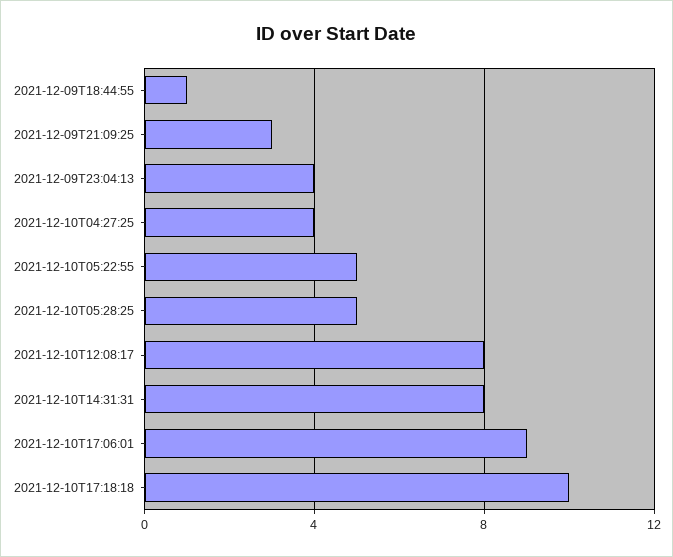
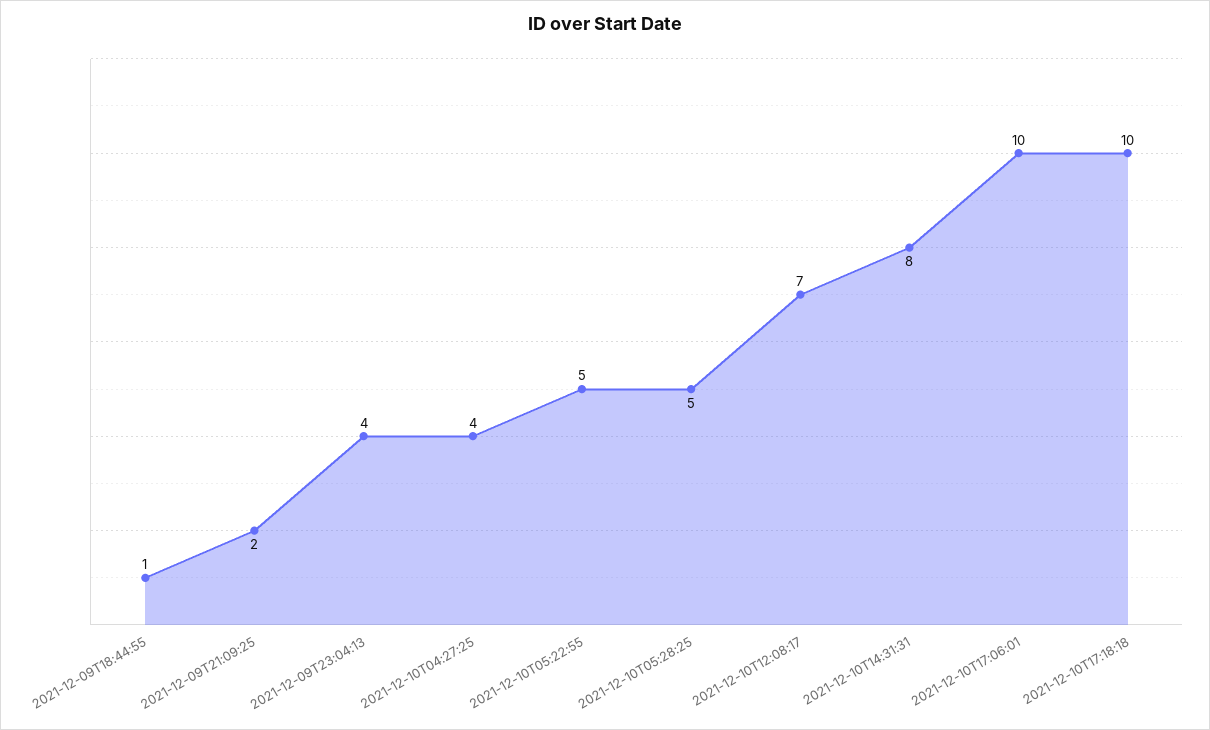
2021-12-09T21:09:25: 3 -> 2
2021-12-10T12:08:17: 8 -> 7
2021-12-10T17:06:01: 9 -> 10

